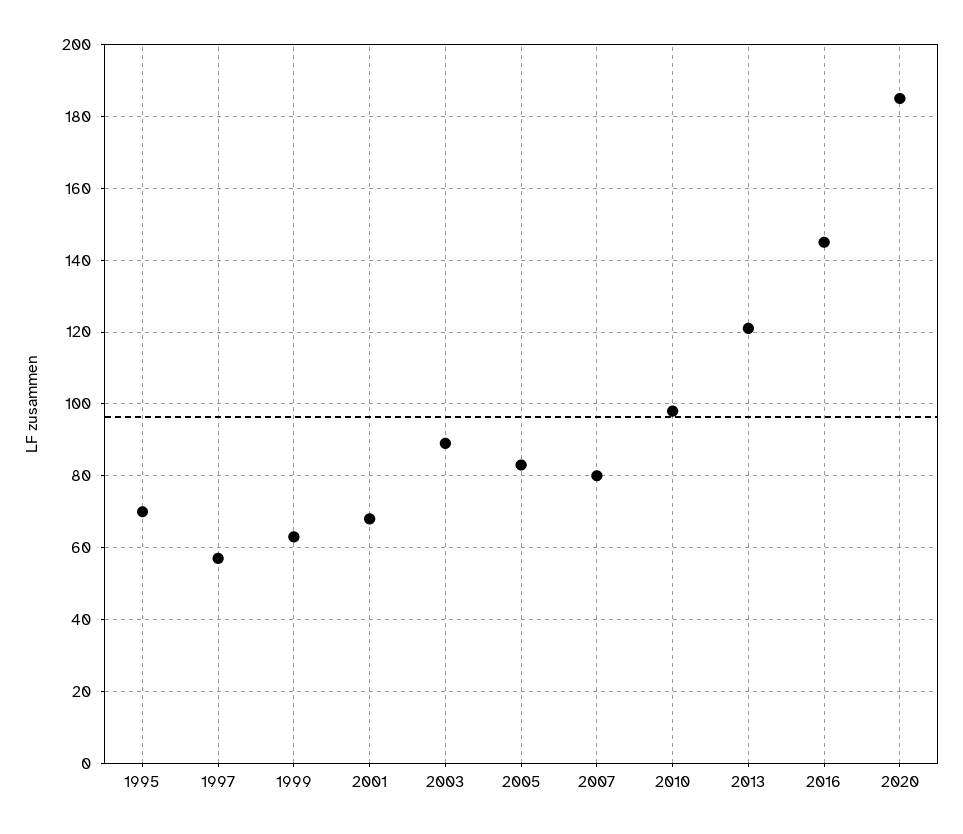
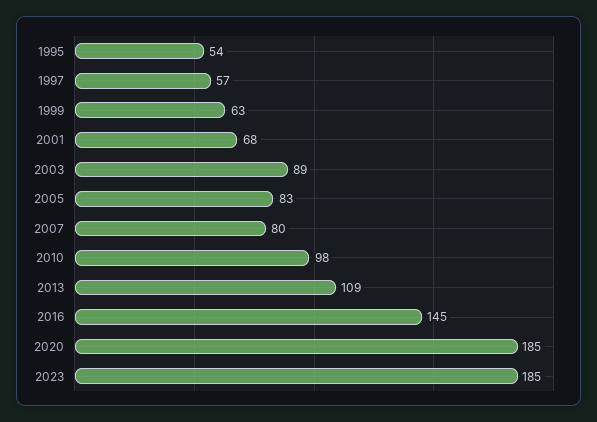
1995: 70 -> 54
2013: 120 -> 109
2023: none -> 185

